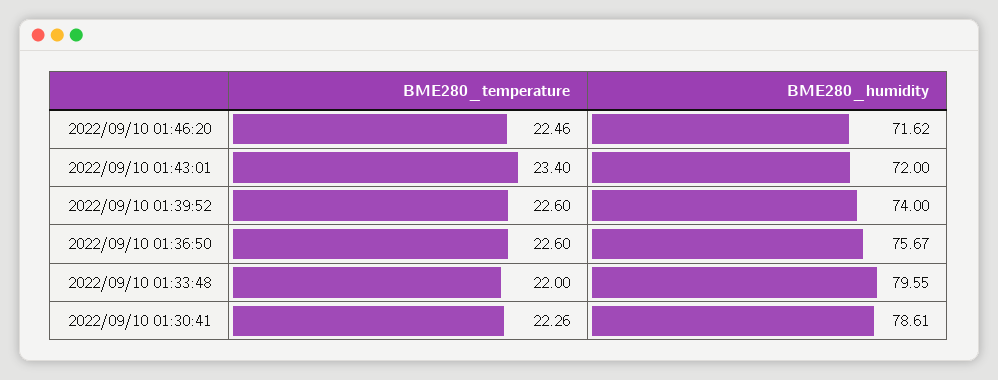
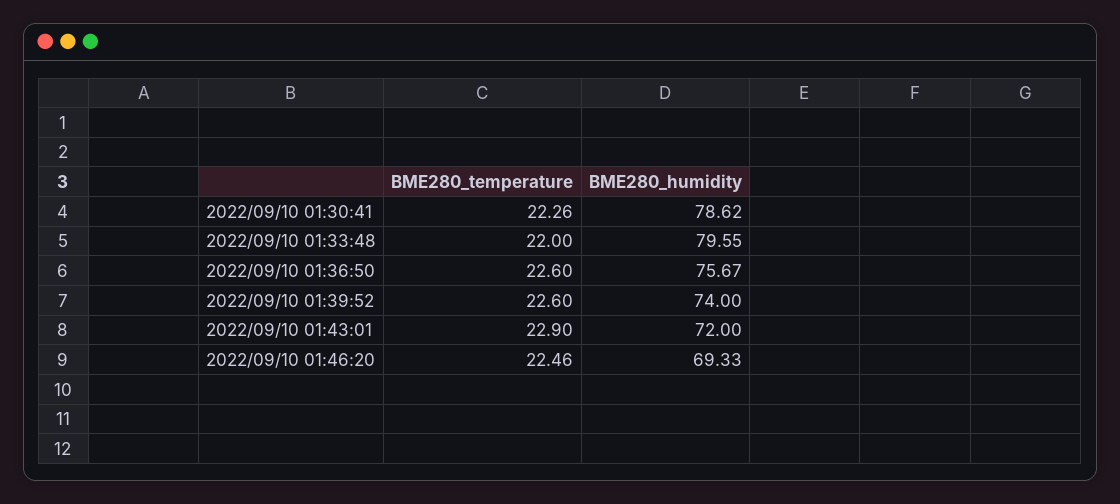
BME280_humidity, 2022/09/10 01:46:20: 71.62 -> 69.33
BME280_temperature, 2022/09/10 01:43:01: 23.4 -> 22.9
BME280_humidity, 2022/09/10 01:30:41: 78.61 -> 78.62

